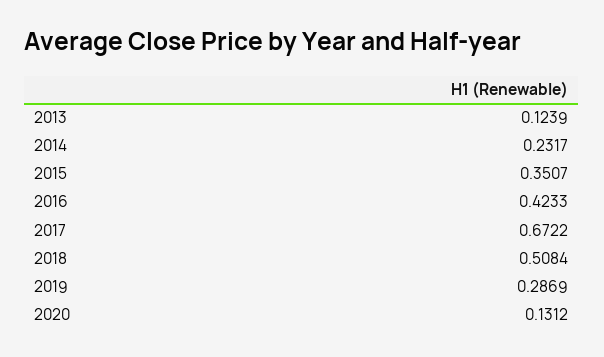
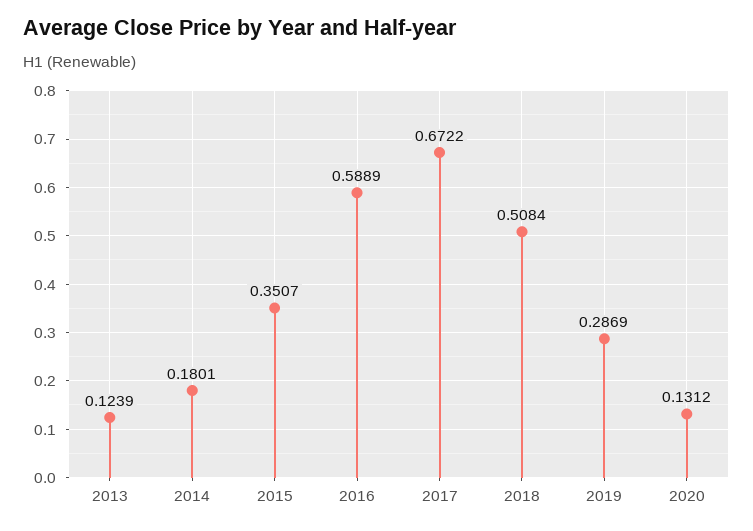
2014: 0.2317 -> 0.1801
2016: 0.4233 -> 0.5889

